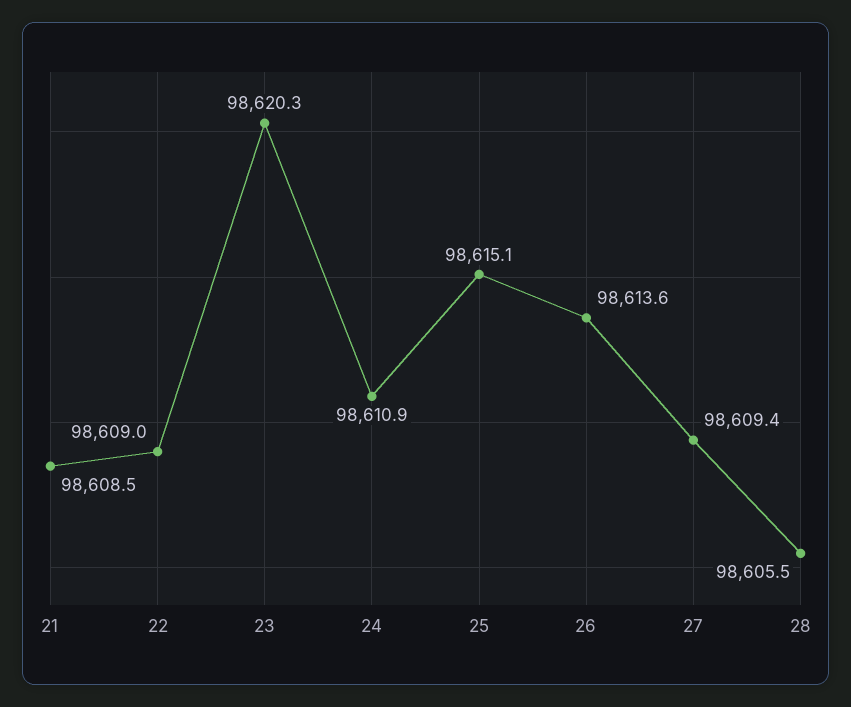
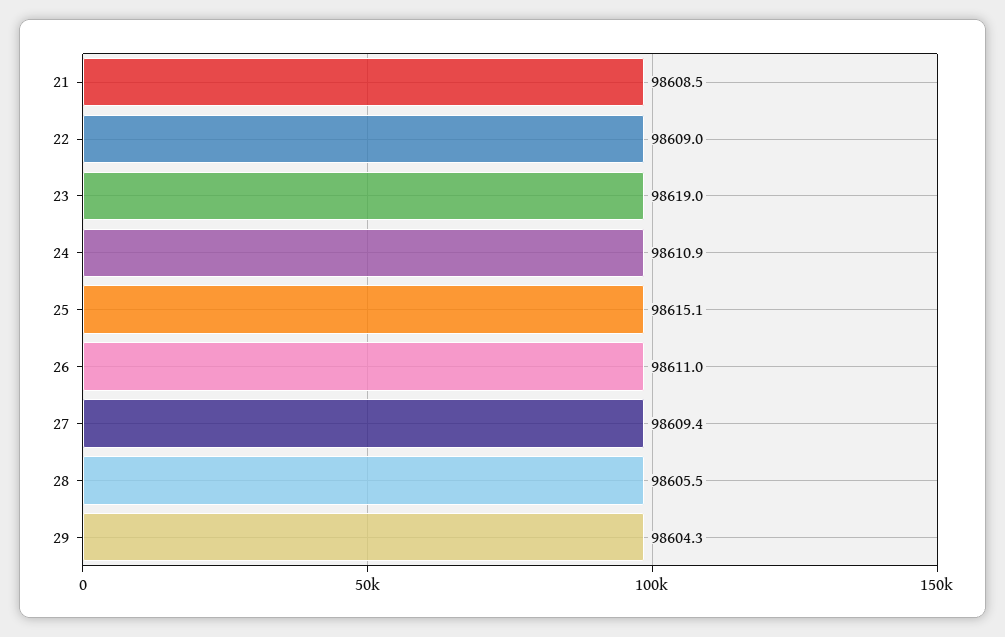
23: 98620.3 -> 98619
26: 98613.6 -> 98611
29: none -> 98604.3

